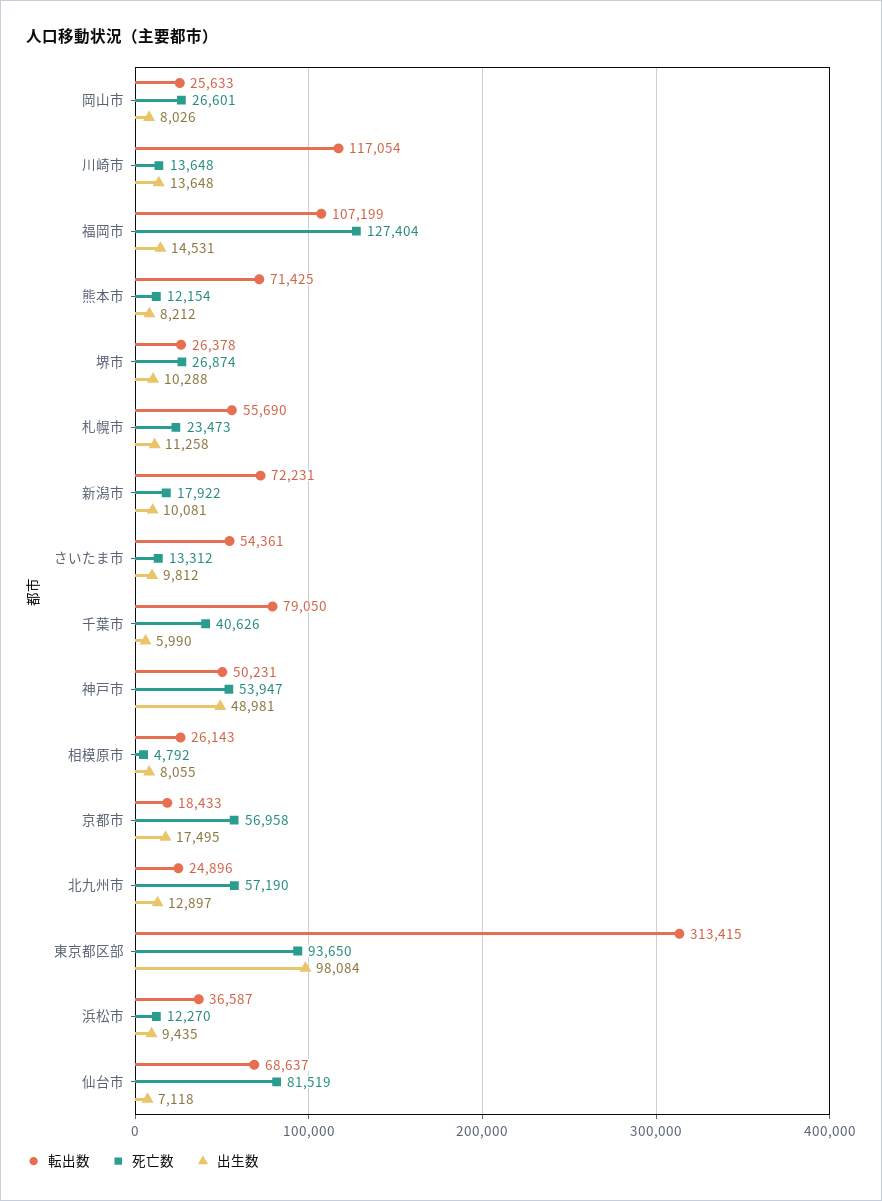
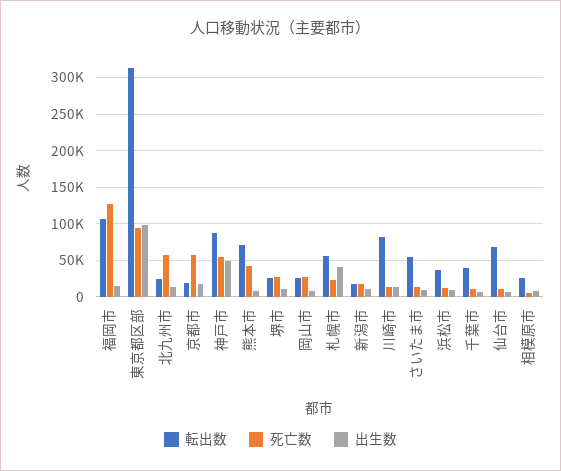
転出数, 川崎市: 117054 -> 80000
死亡数, 熊本市: 12154 -> 40000
出生数, 札幌市: 11258 -> 40000
転出数, 新潟市: 72231 -> 20000
転出数, 千葉市: 79050 -> 40000
死亡数, 千葉市: 40626 -> 10000
転出数, 神戸市: 50231 -> 90000
死亡数, 仙台市: 81519 -> 10000

